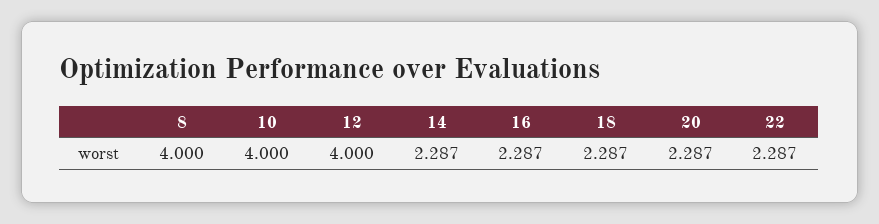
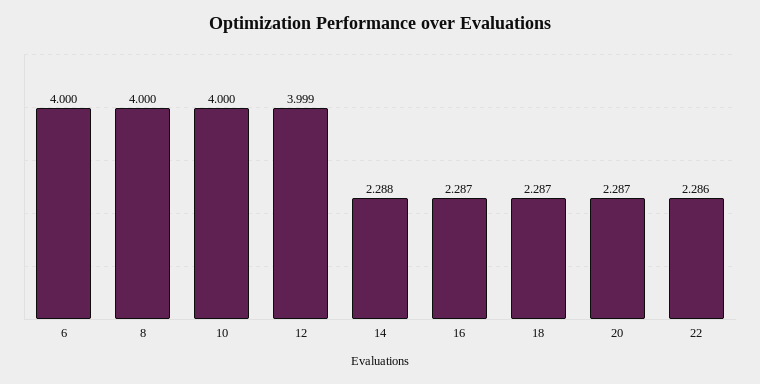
12: 4 -> 3.999
14: 2.287 -> 2.288
22: 2.287 -> 2.286
6: none -> 4

